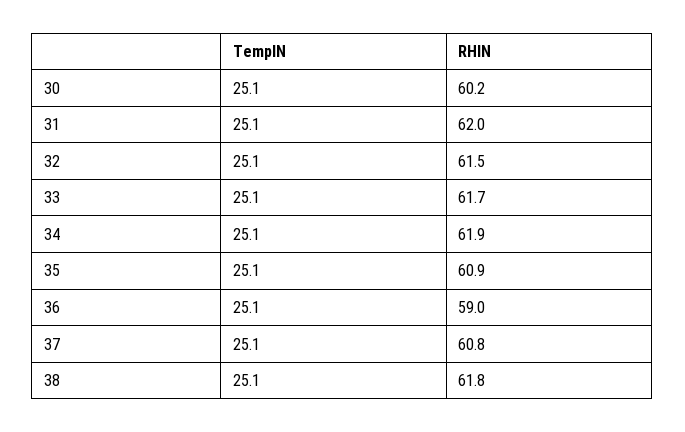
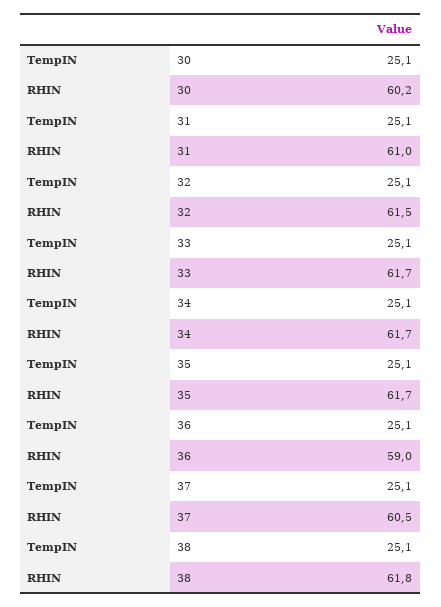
RHIN, 31: 62 -> 61
RHIN, 34: 61.9 -> 61.7
RHIN, 35: 60.9 -> 61.7
RHIN, 37: 60.8 -> 60.5

